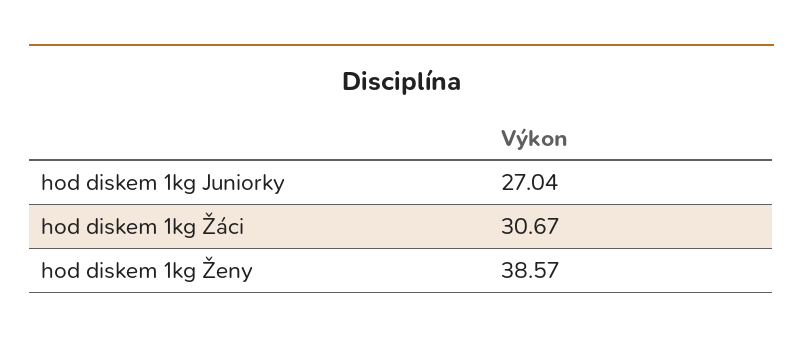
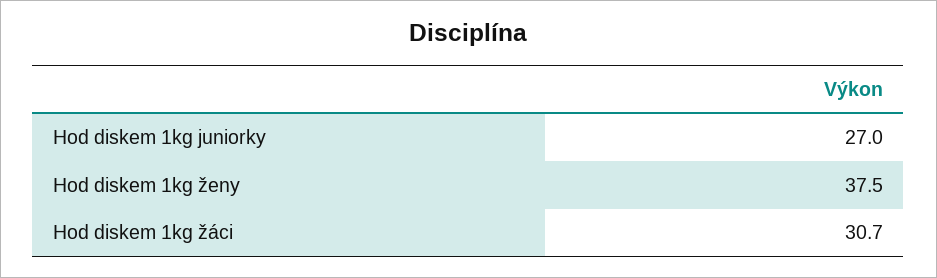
hod diskem 1kg Ženy: 38.57 -> 37.5

